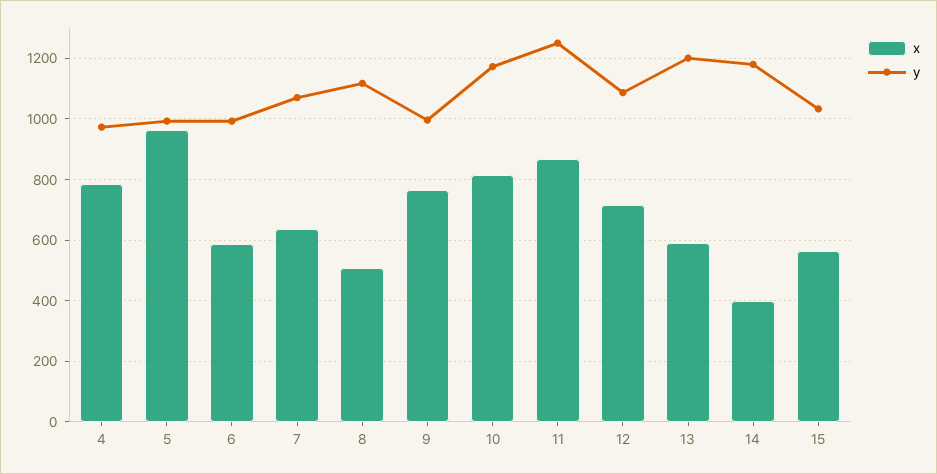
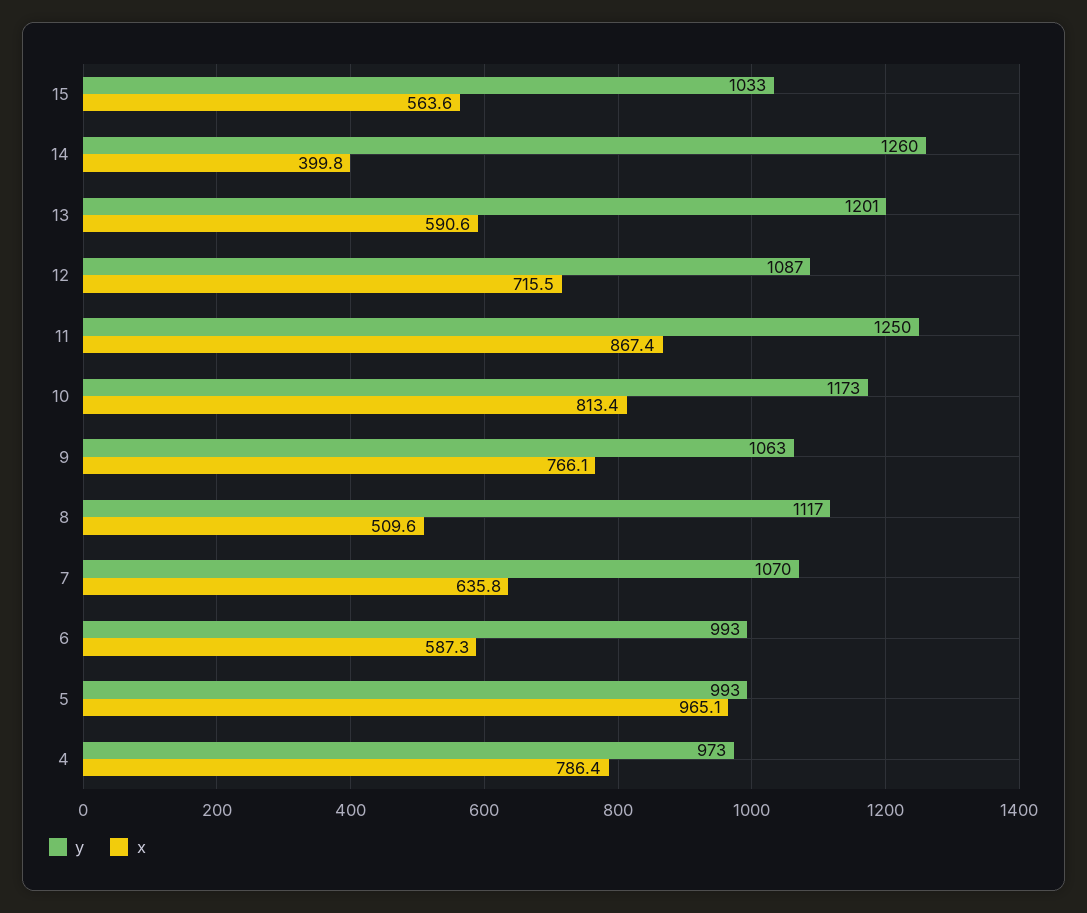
y, 9: 1000 -> 1063
y, 14: 1180 -> 1260

